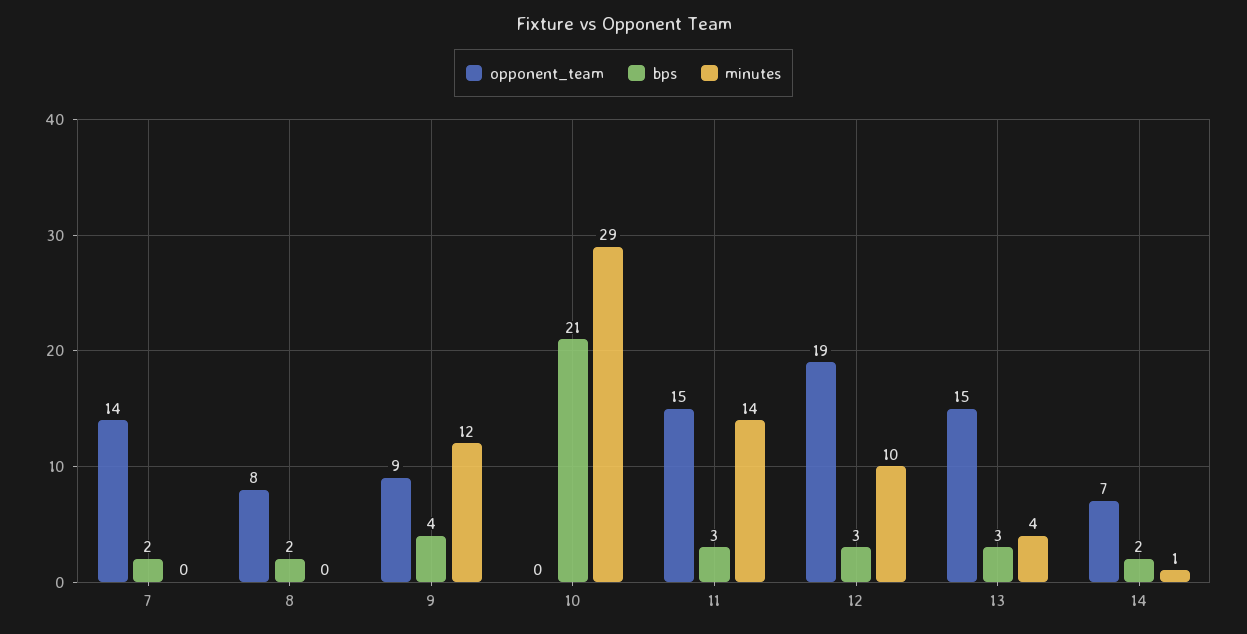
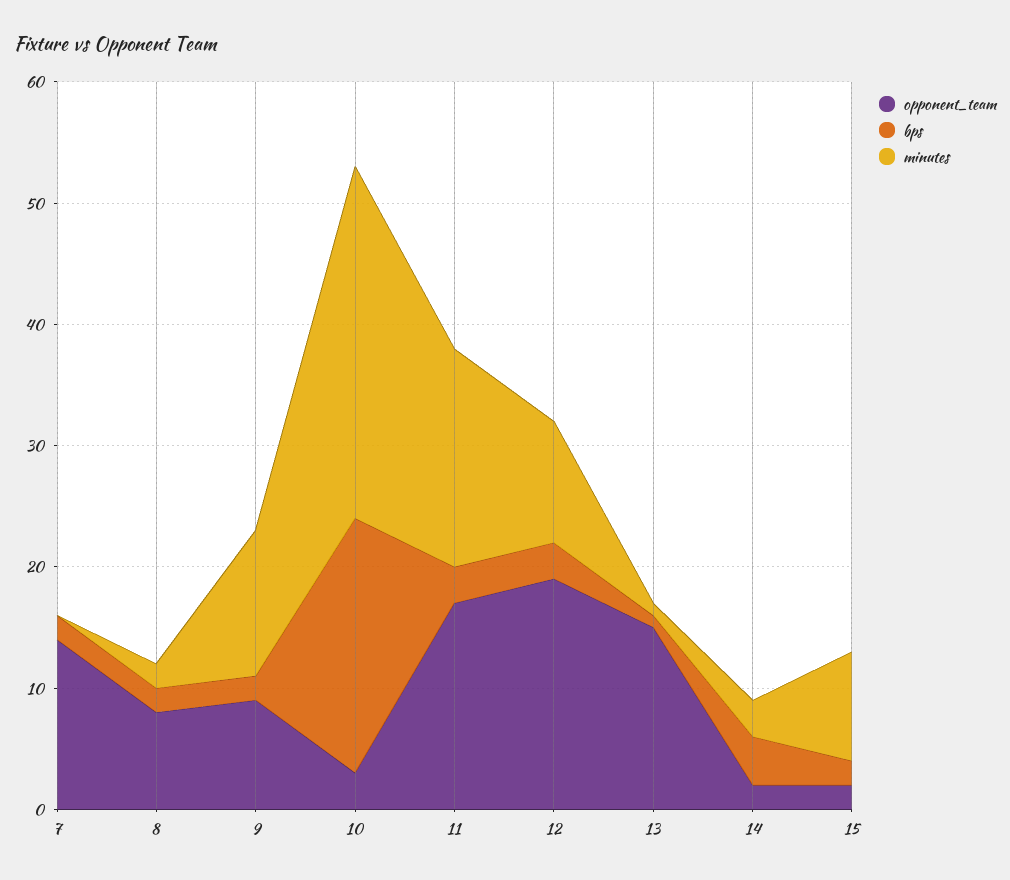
minutes, 8: 0 -> 2
bps, 9: 4 -> 2
opponent_team, 10: 0 -> 3
opponent_team, 11: 15 -> 17
minutes, 11: 14 -> 18
bps, 13: 3 -> 1
minutes, 13: 4 -> 1
opponent_team, 14: 7 -> 2
bps, 14: 2 -> 4
minutes, 14: 1 -> 3
opponent_team, 15: none -> 2
bps, 15: none -> 2
minutes, 15: none -> 9

